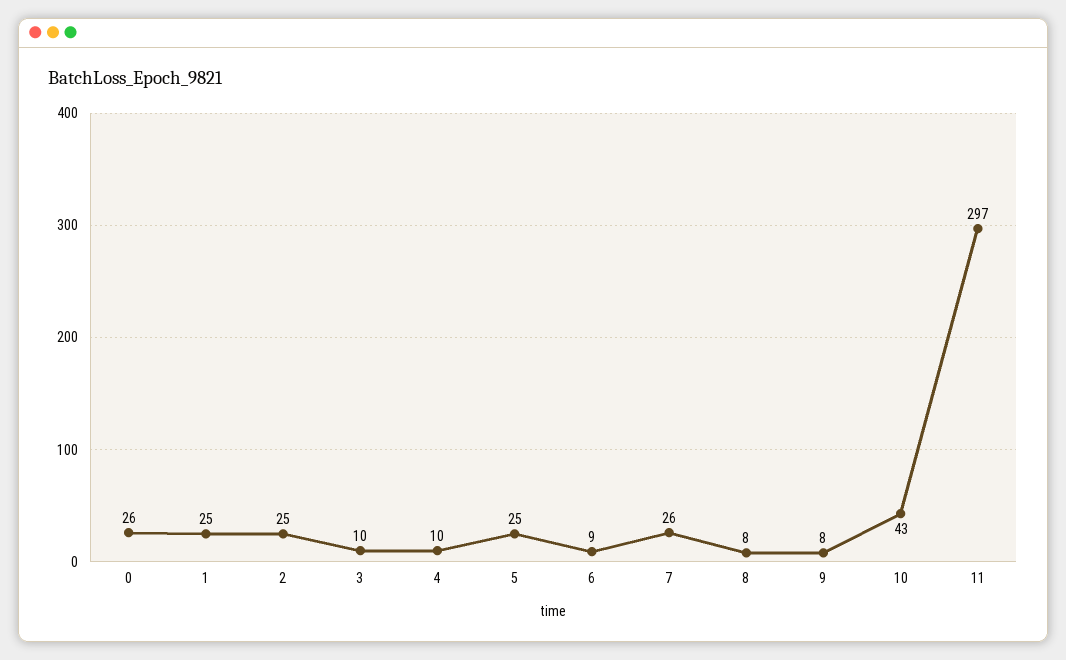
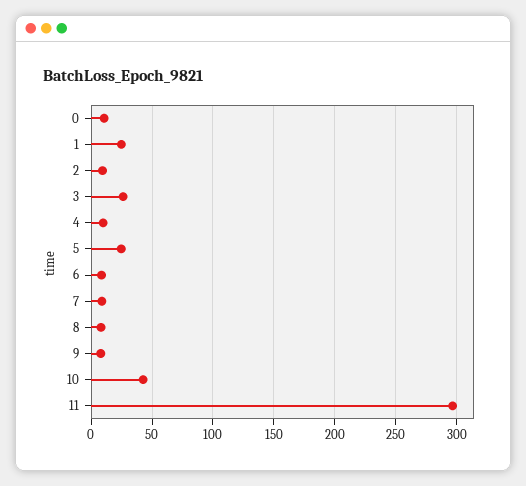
0: 26 -> 10
2: 25 -> 10
3: 10 -> 25
7: 26 -> 10

